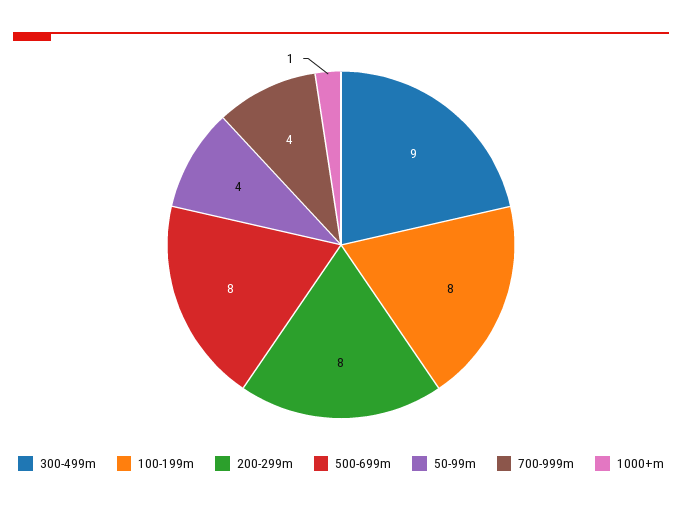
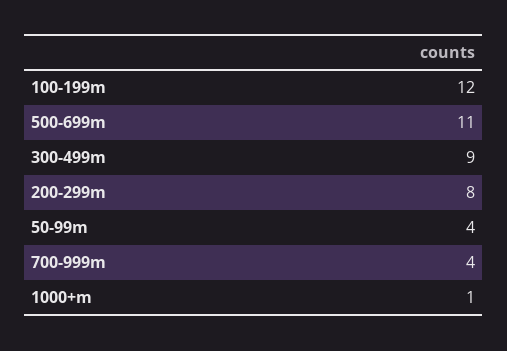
100-199m: 8 -> 12
500-699m: 8 -> 11

